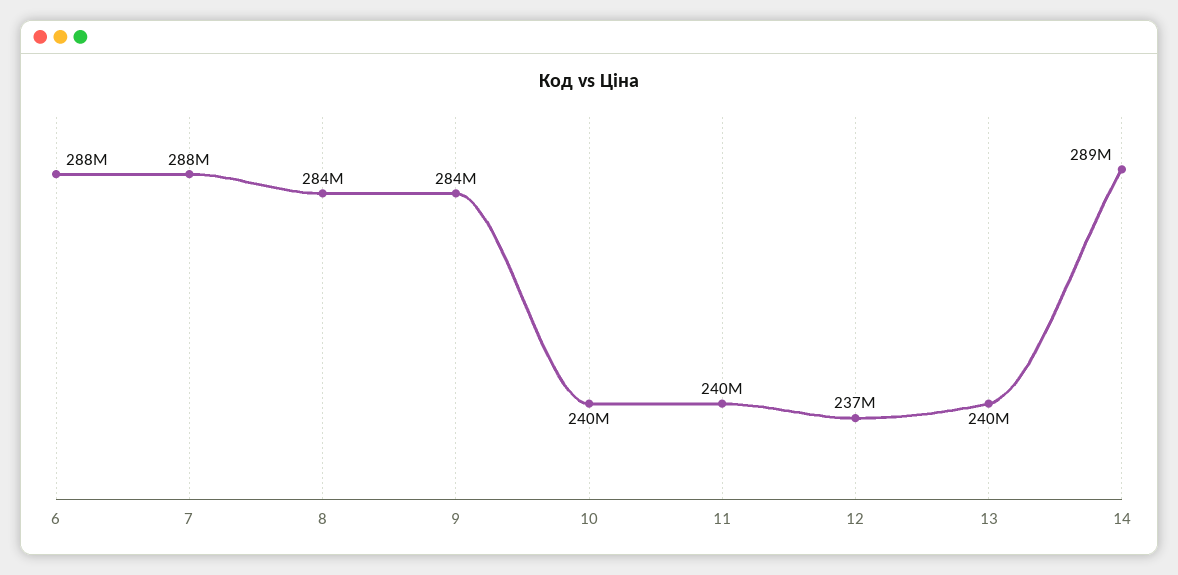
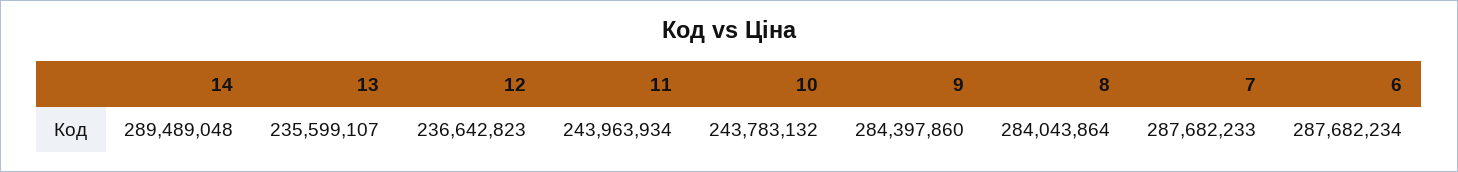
10: 240000000 -> 243783132
11: 240000000 -> 243963934
13: 240000000 -> 235599107

